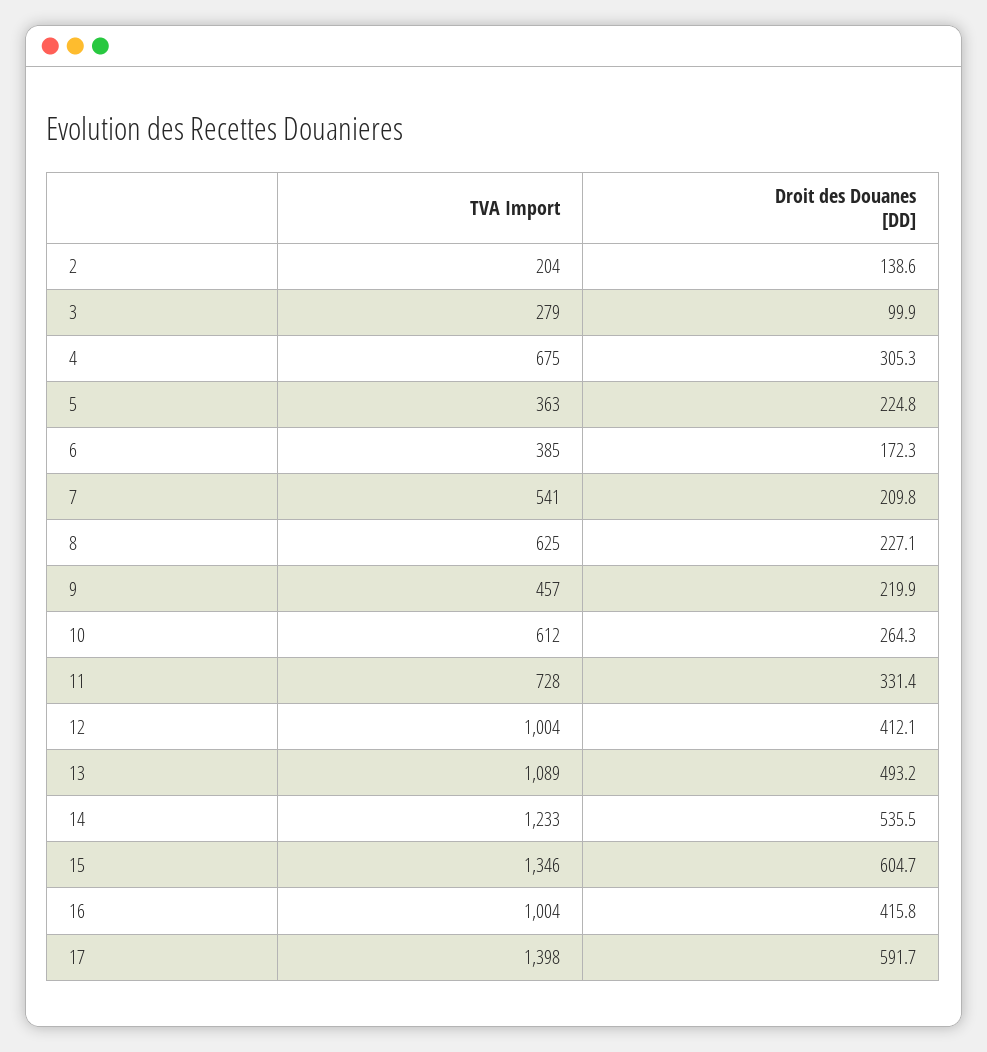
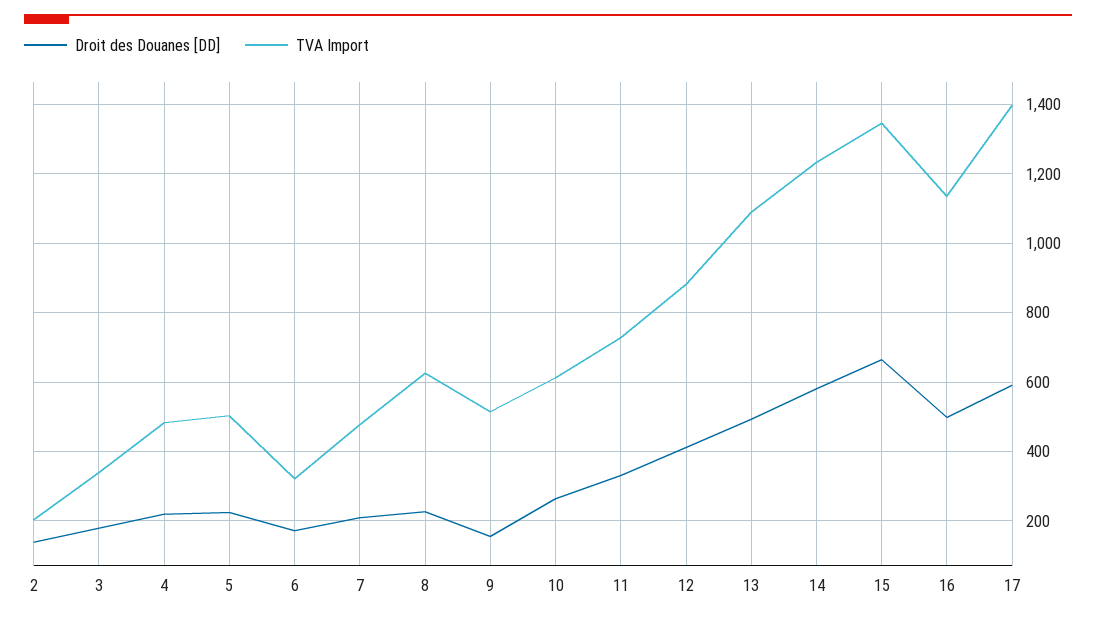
TVA Import, 3: 279 -> 340
Droit des Douanes [DD], 3: 99.9 -> 180
TVA Import, 4: 675 -> 480
Droit des Douanes [DD], 4: 305.3 -> 220
TVA Import, 5: 363 -> 500
TVA Import, 6: 385 -> 320
TVA Import, 7: 541 -> 480
TVA Import, 9: 457 -> 520
Droit des Douanes [DD], 9: 219.9 -> 160
TVA Import, 12: 1004 -> 880
Droit des Douanes [DD], 14: 535.5 -> 580
Droit des Douanes [DD], 15: 604.7 -> 660
TVA Import, 16: 1004 -> 1140
Droit des Douanes [DD], 16: 415.8 -> 500

